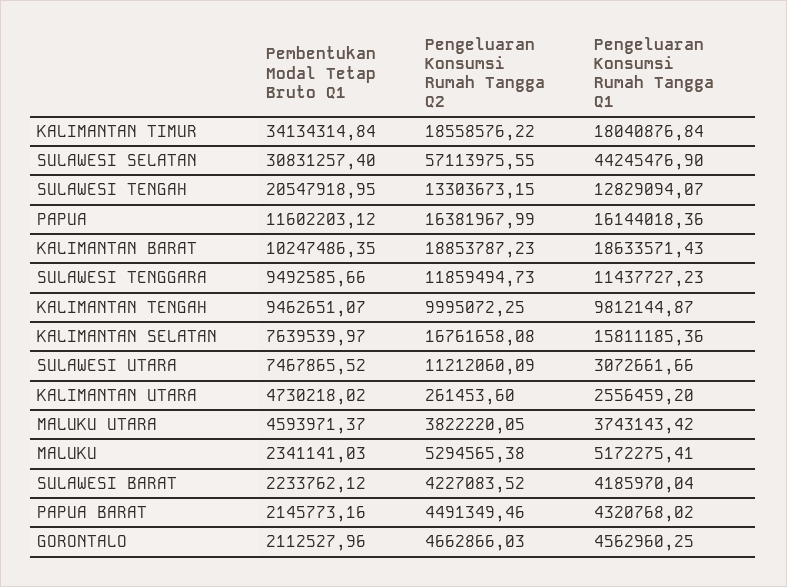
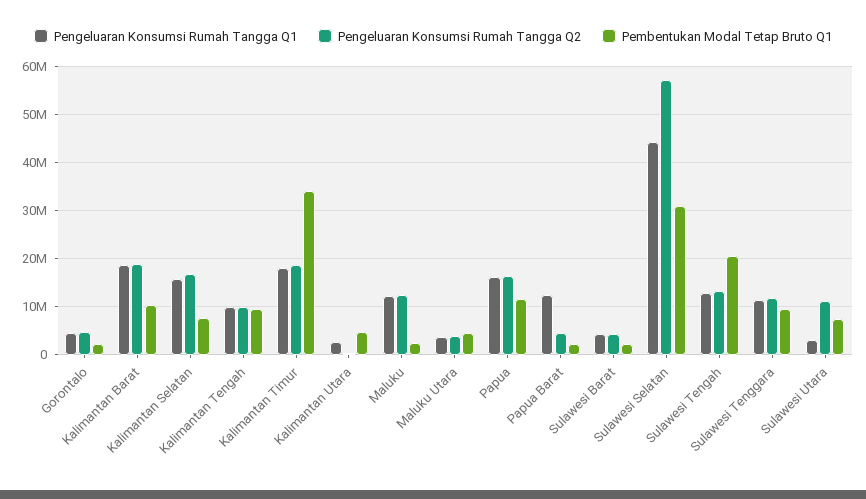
Pengeluaran Konsumsi Rumah Tangga Q2, MALUKU: 5294565.38 -> 12000000
Pengeluaran Konsumsi Rumah Tangga Q1, MALUKU: 5172275.41 -> 12000000
Pengeluaran Konsumsi Rumah Tangga Q1, PAPUA BARAT: 4320768.02 -> 12000000

